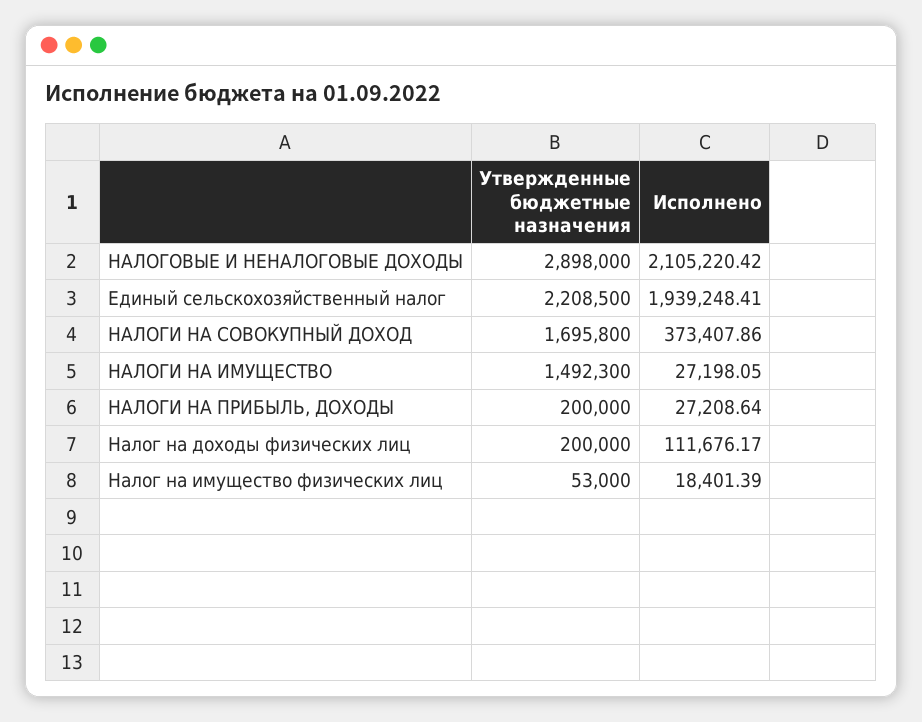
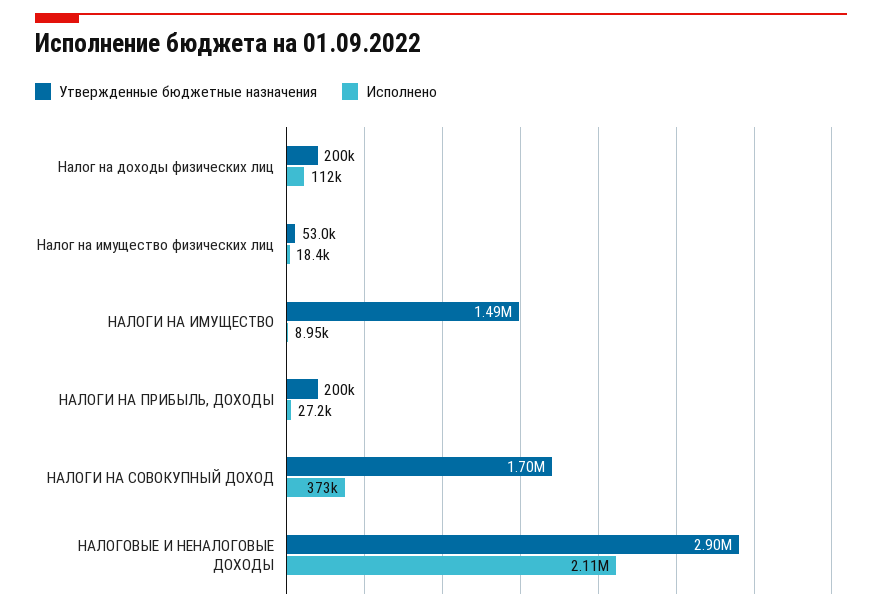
Утвержденные бюджетные назначения, Единый сельскохозяйственный налог: 2208500 -> none
Исполнено, Единый сельскохозяйственный налог: 1939248.41 -> none
Исполнено, НАЛОГИ НА ИМУЩЕСТВО: 27198.05 -> 8950

